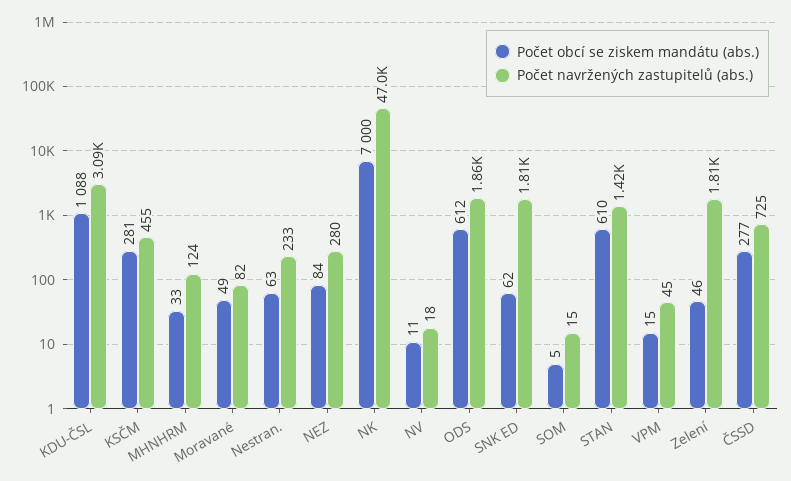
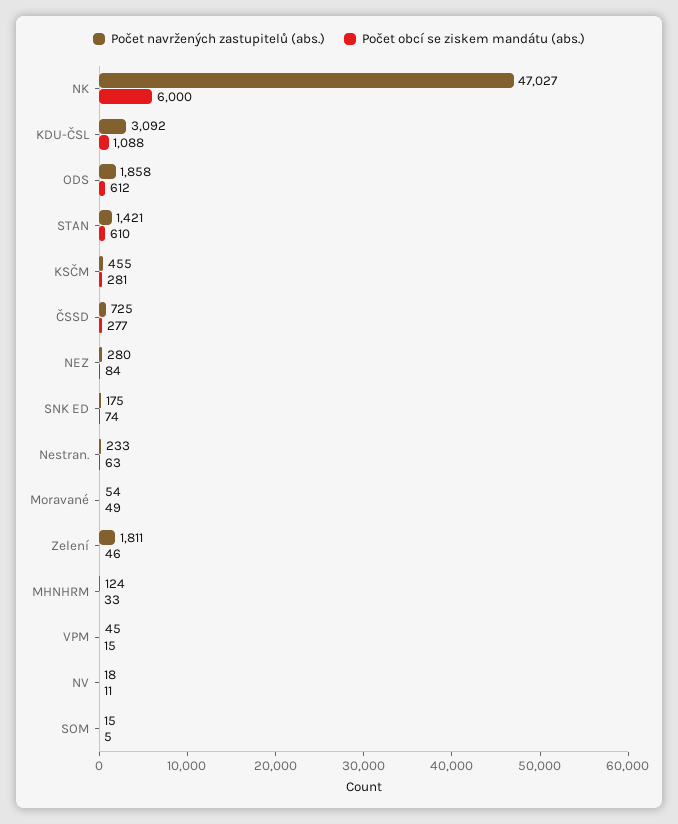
Počet navržených zastupitelů (abs.), Moravané: 82 -> 54
Počet obcí se ziskem mandátu (abs.), NK: 7000 -> 6000
Počet obcí se ziskem mandátu (abs.), SNK ED: 62 -> 74
Počet navržených zastupitelů (abs.), SNK ED: 1810 -> 175

